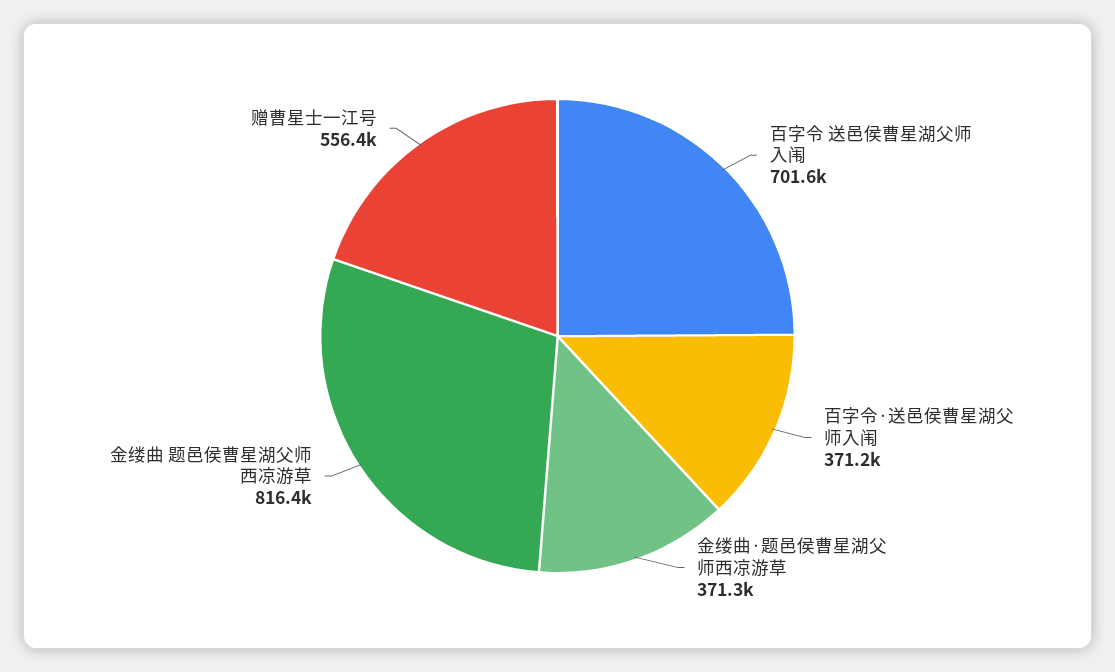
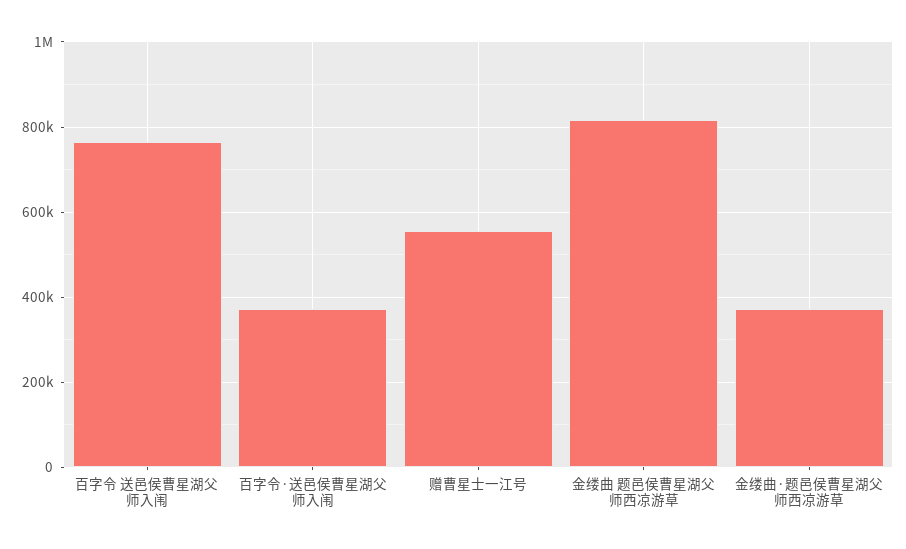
百字令 送邑侯曹星湖父师入闱: 701600 -> 760000

